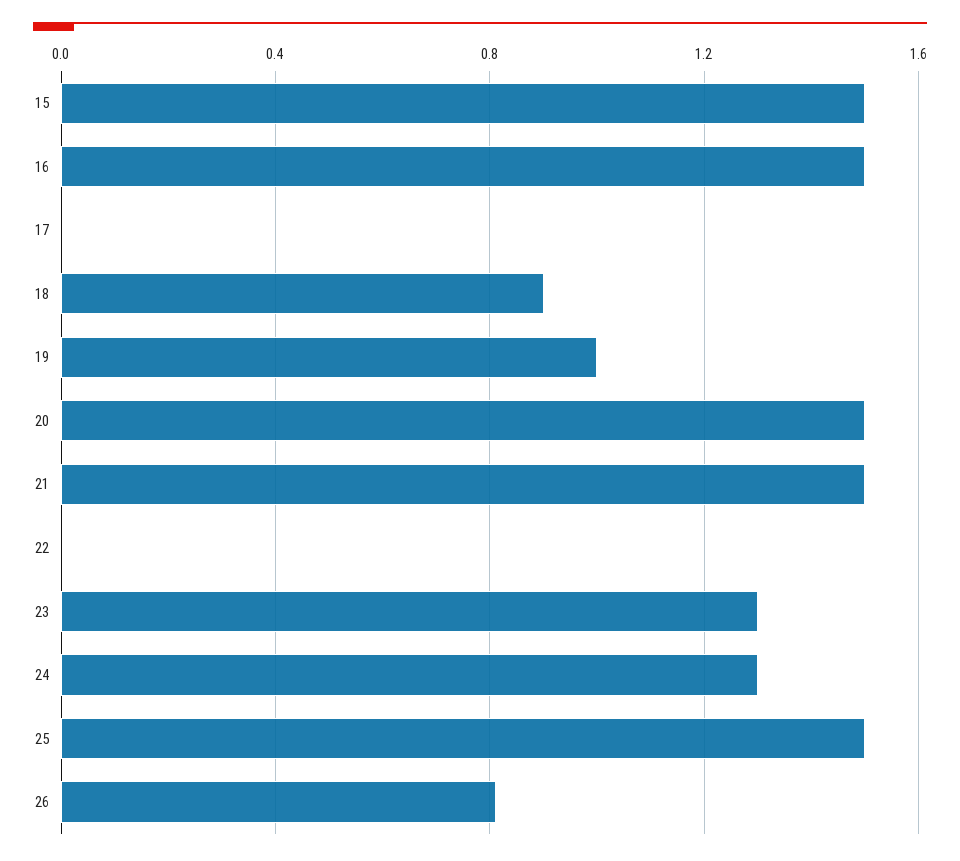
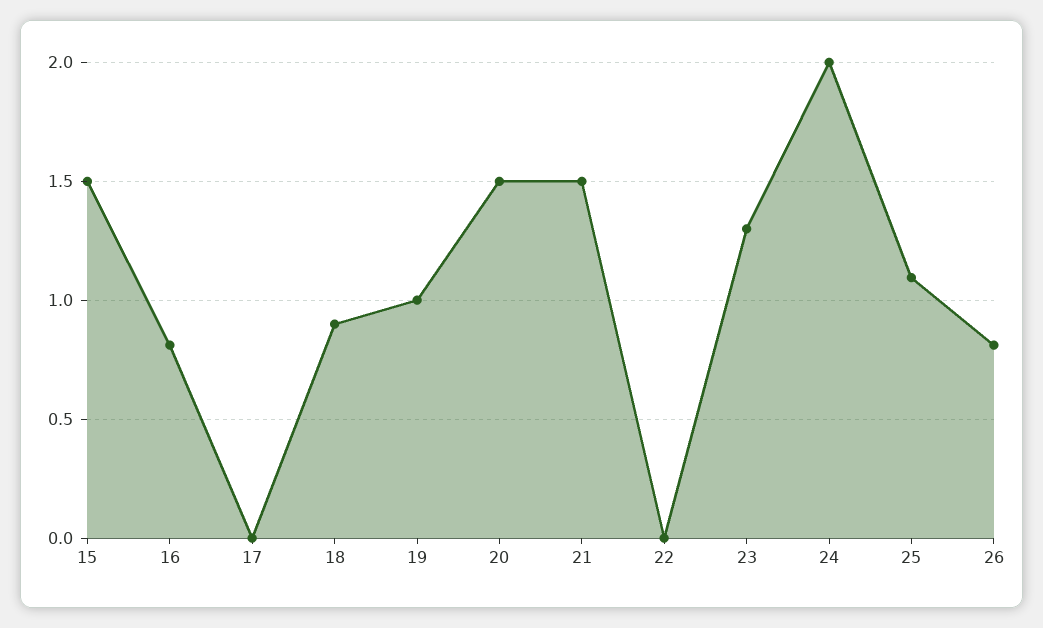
16: 1.5 -> 0.8
24: 1.3 -> 2
25: 1.5 -> 1.1

